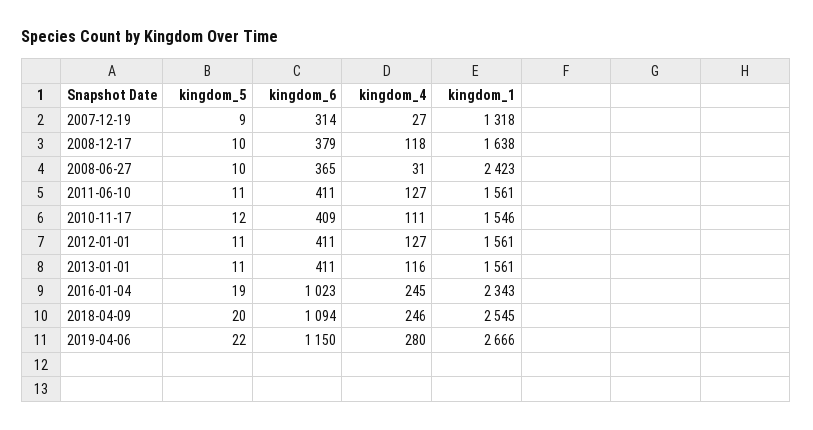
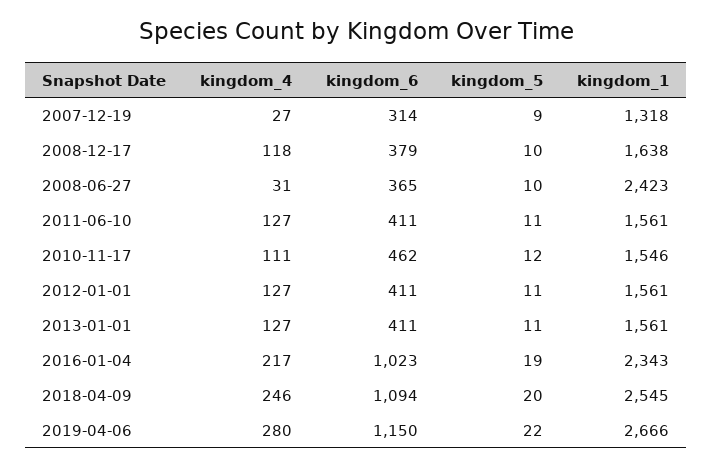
kingdom_6, 2010-11-17: 409 -> 462
kingdom_4, 2013-01-01: 116 -> 127
kingdom_4, 2016-01-04: 245 -> 217

